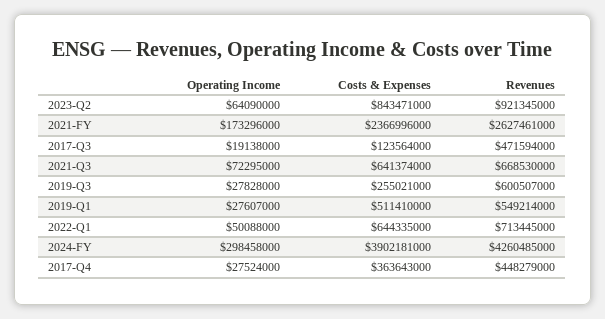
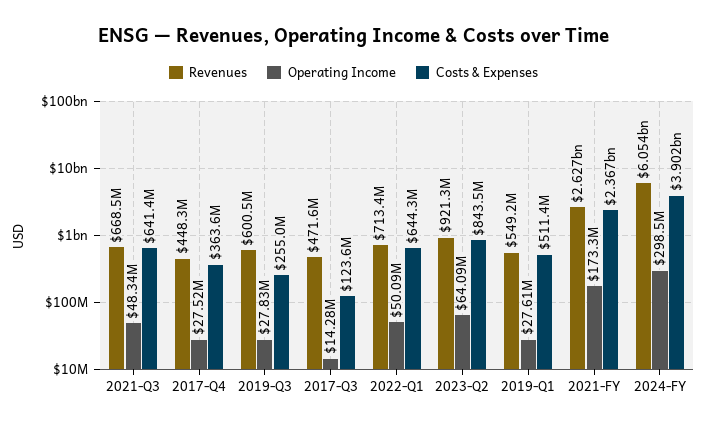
Operating Income, 2017-Q3: 19138000 -> 14280000
Operating Income, 2021-Q3: 72295000 -> 48340000
Revenues, 2024-FY: 4260485000 -> 6054000000

